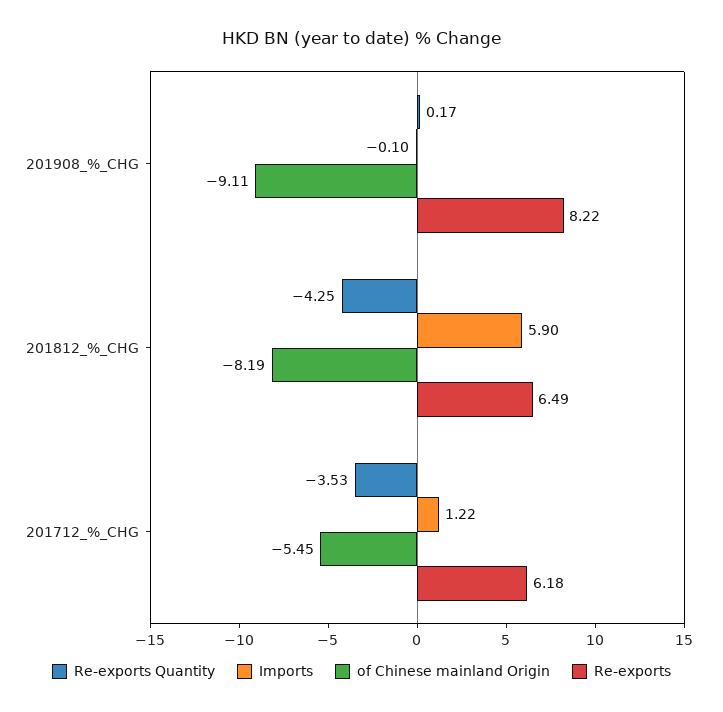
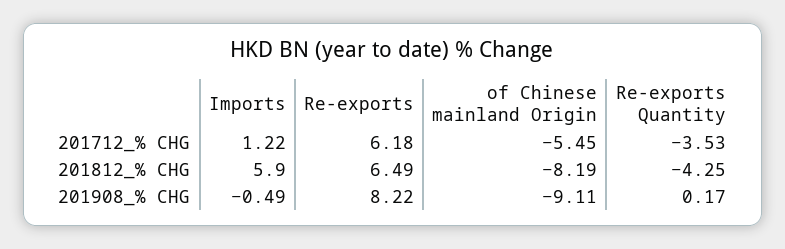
Imports, 201908_%_CHG: -0.1 -> -0.49

